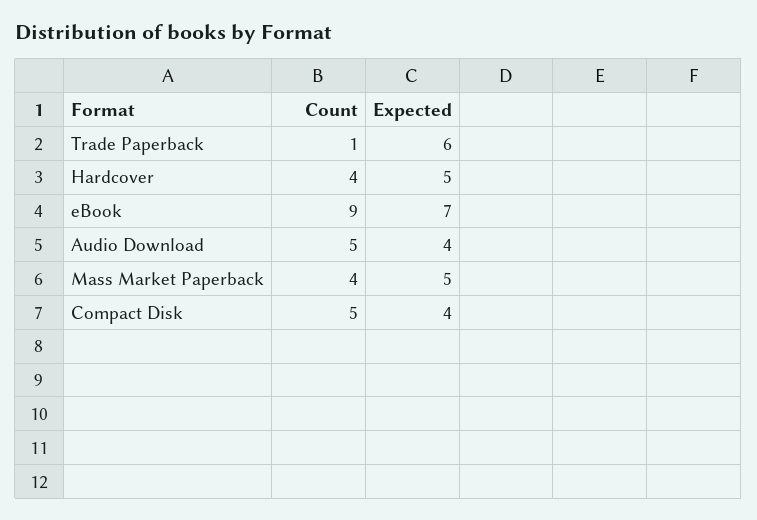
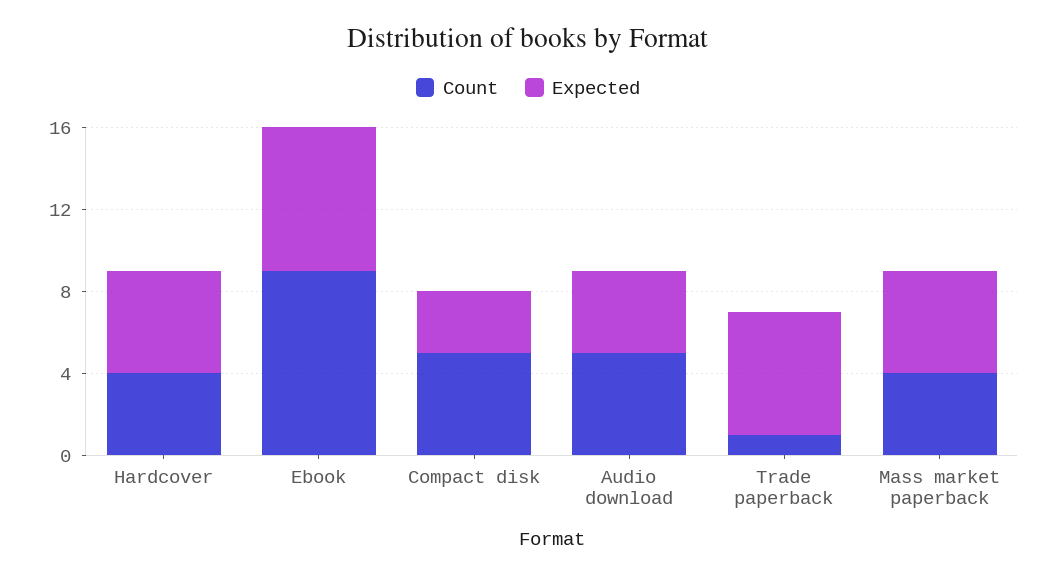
Expected, Compact Disk: 4 -> 3

